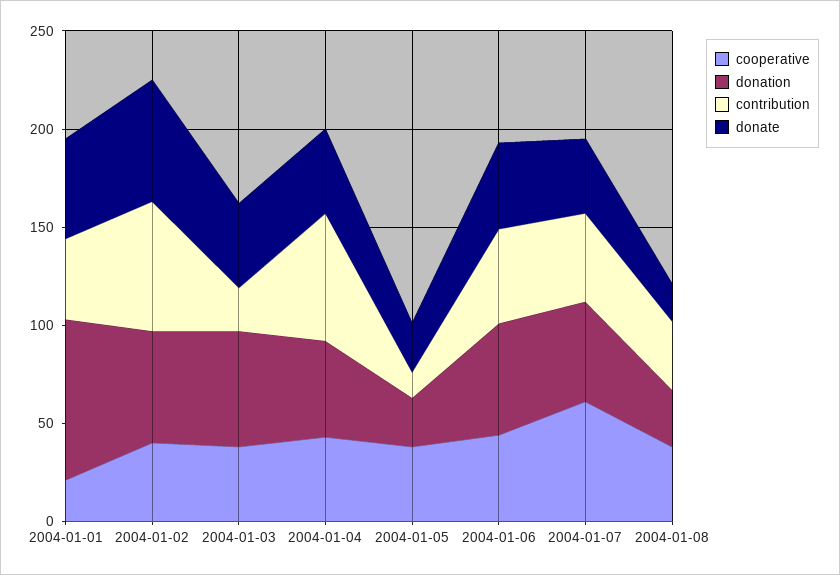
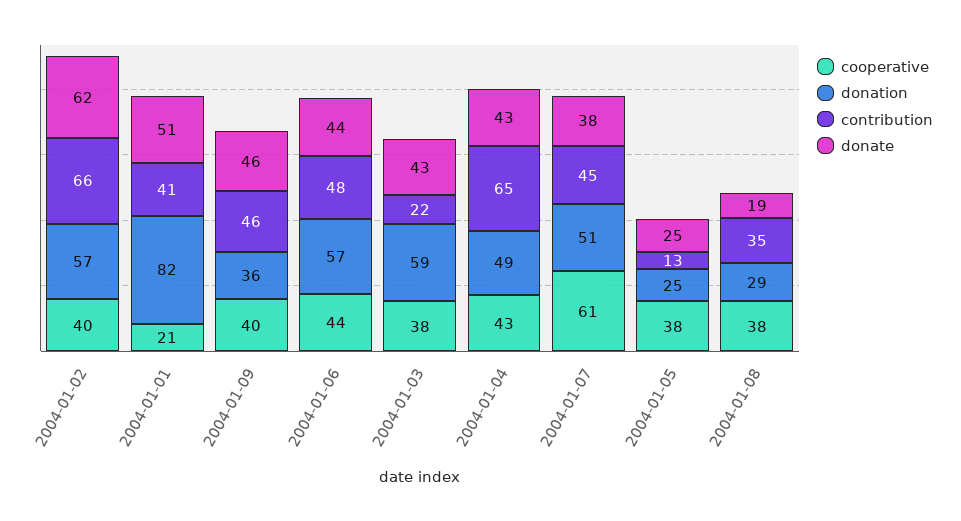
cooperative, 2004-01-09: none -> 40
donation, 2004-01-09: none -> 36
contribution, 2004-01-09: none -> 46
donate, 2004-01-09: none -> 46

